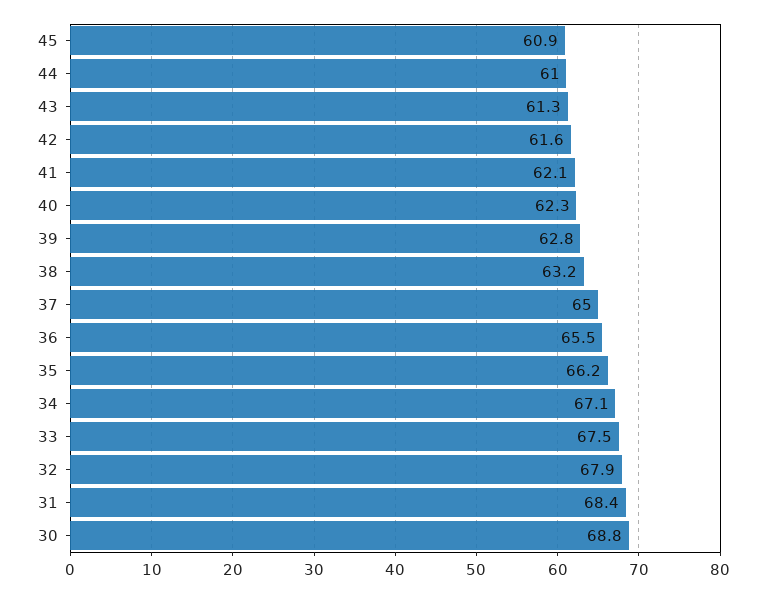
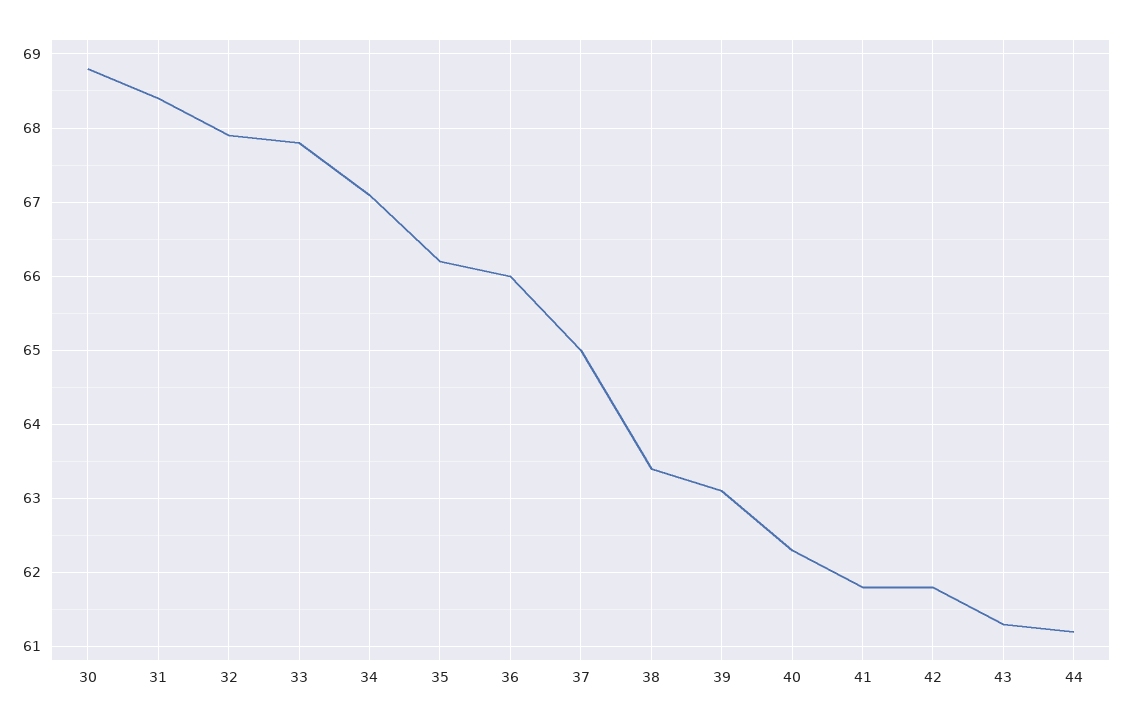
45: 60.9 -> none
44: 61 -> 61.2
42: 61.6 -> 61.8
41: 62.1 -> 61.8
39: 62.8 -> 63.1
38: 63.2 -> 63.4
36: 65.5 -> 66
33: 67.5 -> 67.8

